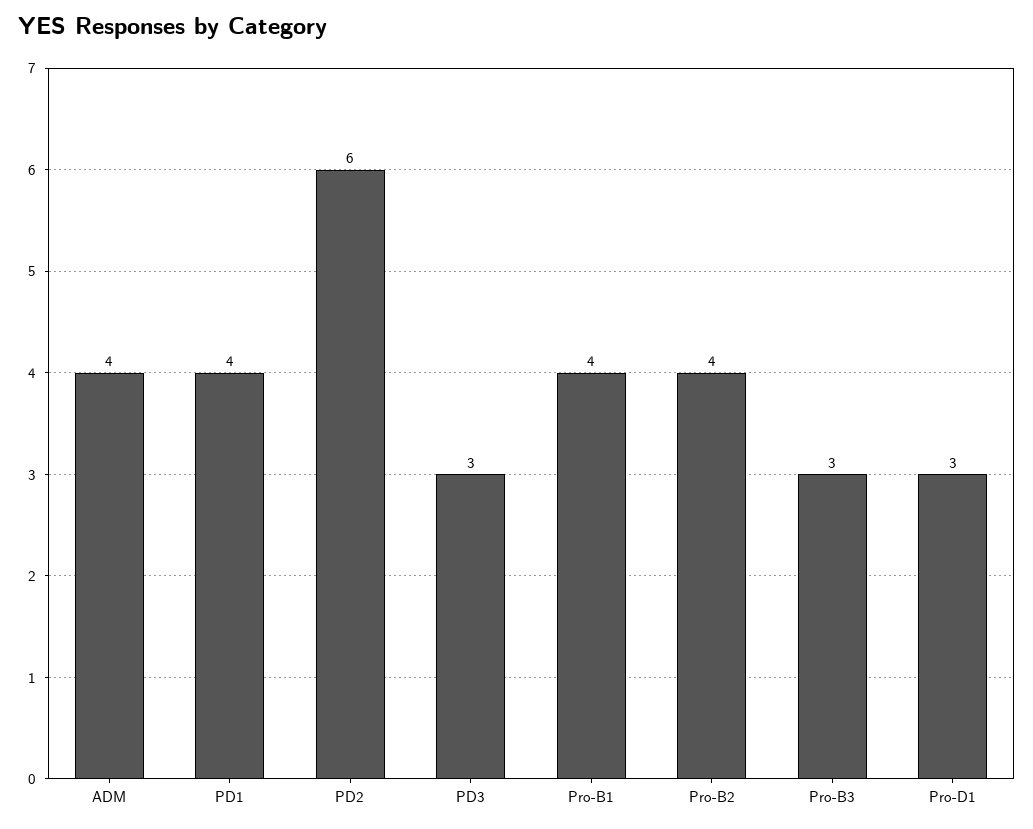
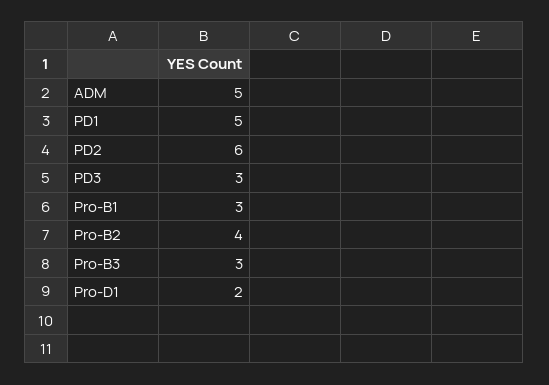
ADM: 4 -> 5
PD1: 4 -> 5
Pro-B1: 4 -> 3
Pro-D1: 3 -> 2

